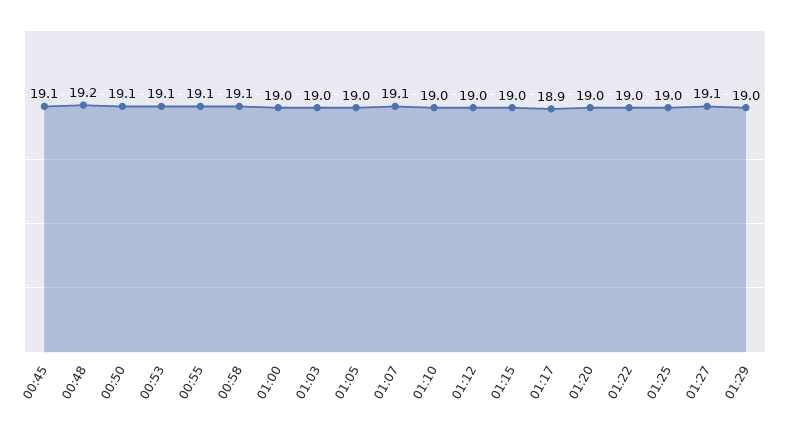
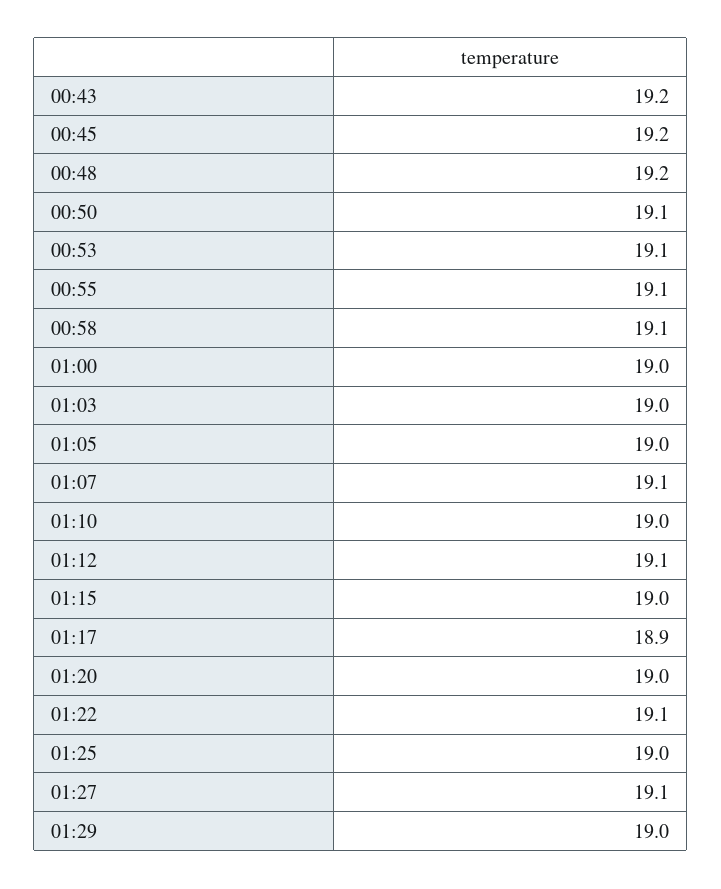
00:45: 19.1 -> 19.2
01:12: 19 -> 19.1
01:22: 19 -> 19.1
00:43: none -> 19.2

